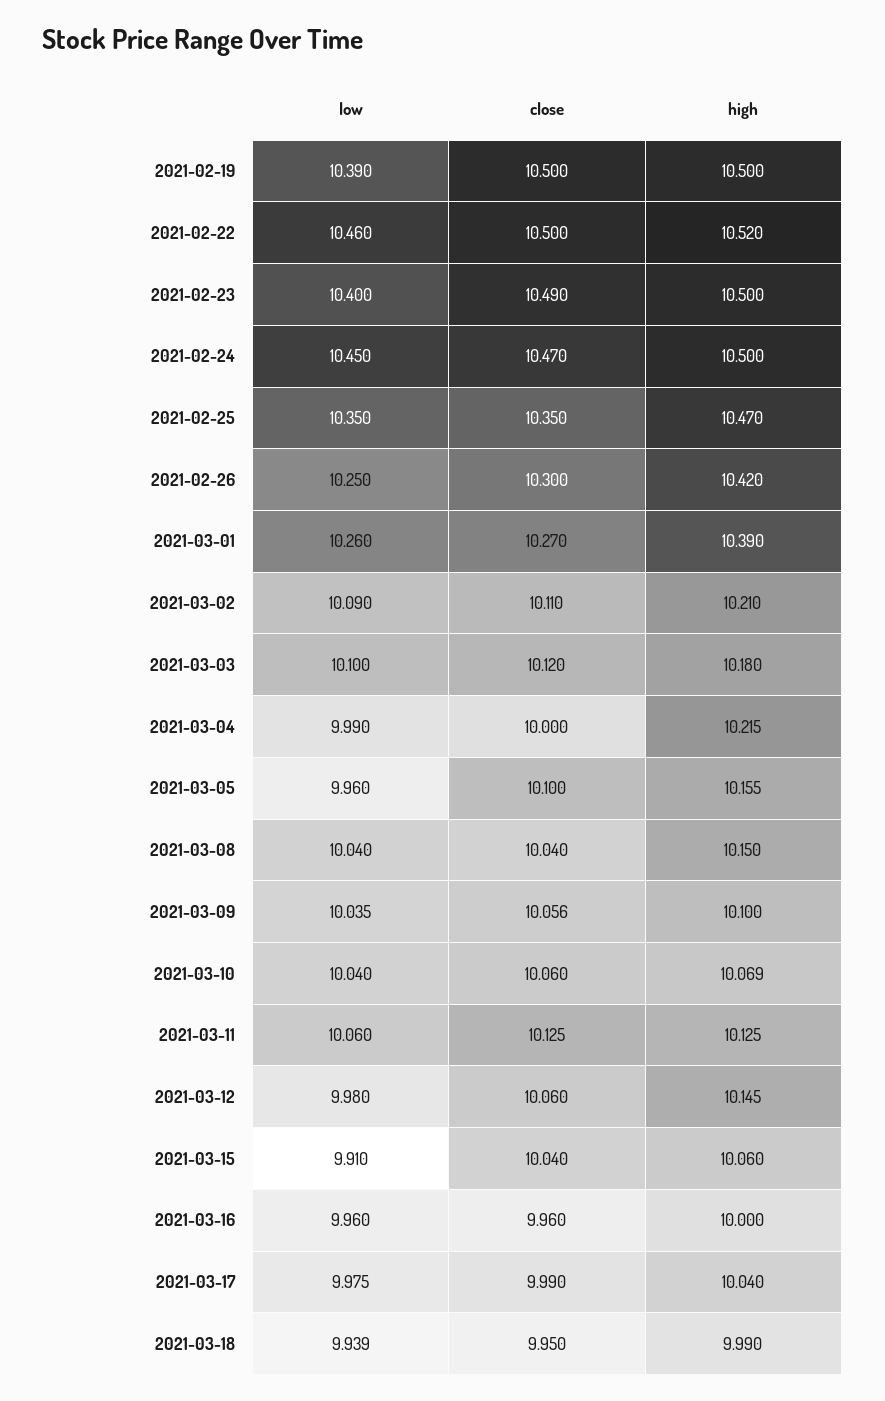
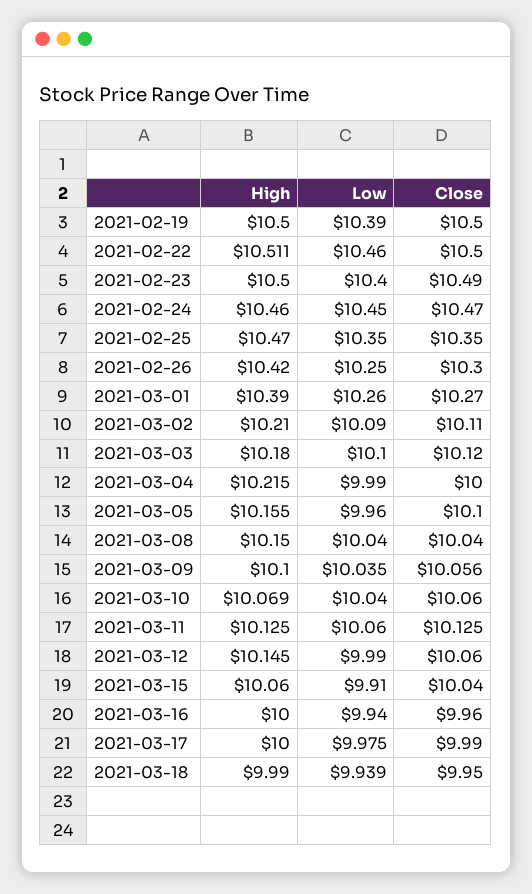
high, 2021-02-22: 10.52 -> 10.511
high, 2021-02-24: 10.5 -> 10.46
low, 2021-03-12: 9.98 -> 9.99
low, 2021-03-16: 9.96 -> 9.94
high, 2021-03-17: 10.04 -> 10

